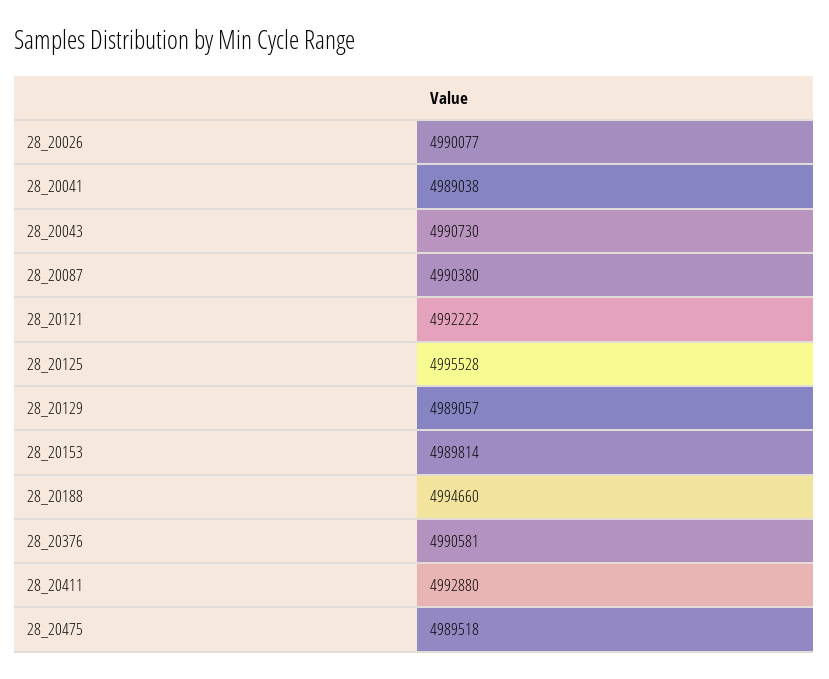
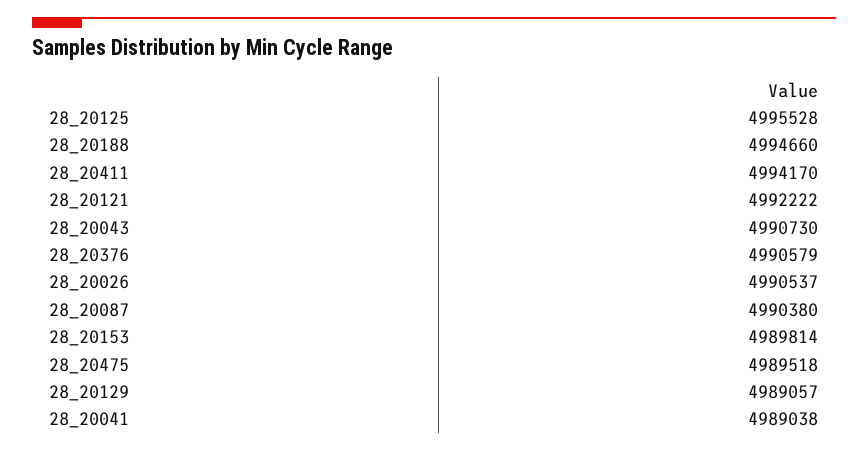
28_20026: 4990077 -> 4990537
28_20376: 4990581 -> 4990579
28_20411: 4992880 -> 4994170

